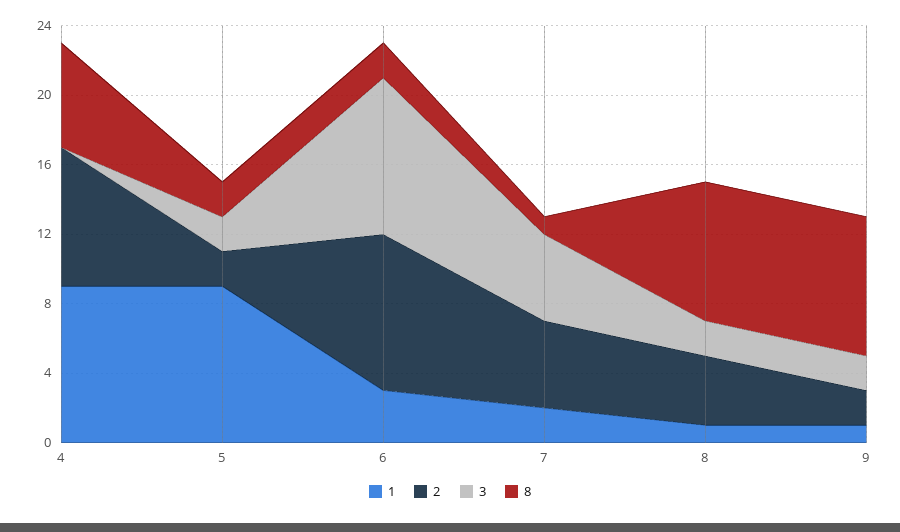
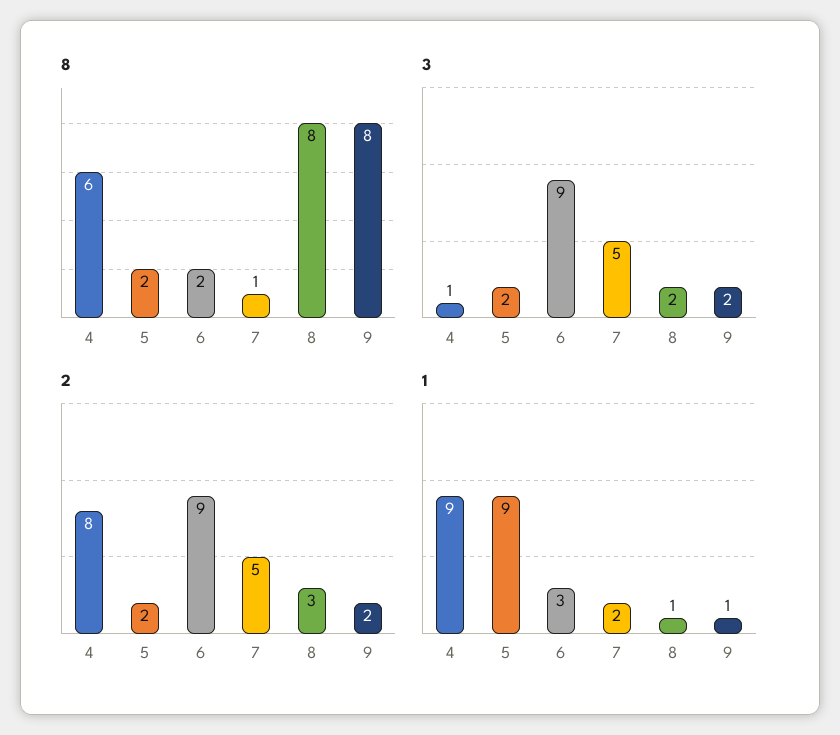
3, 4: 0 -> 1
2, 8: 4 -> 3

